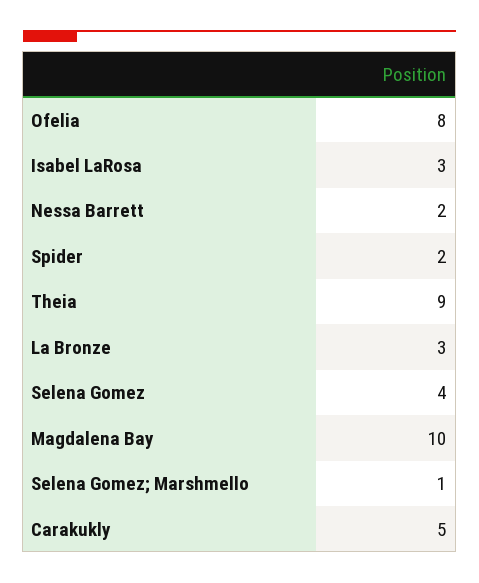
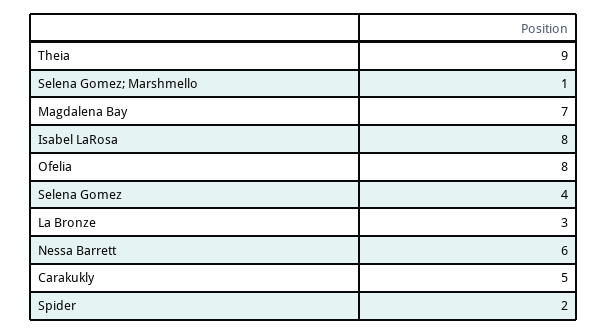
Isabel LaRosa: 3 -> 8
Nessa Barrett: 2 -> 6
Magdalena Bay: 10 -> 7

